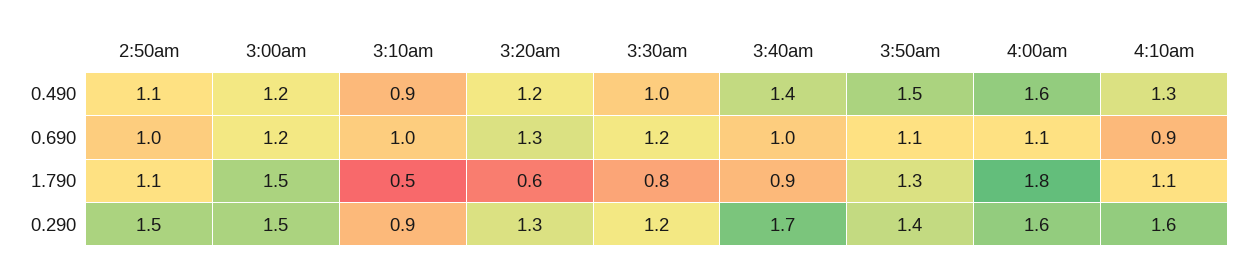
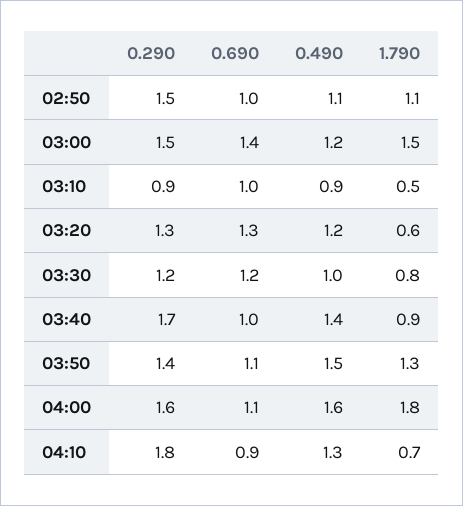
3:00am, 0.690: 1.2 -> 1.4
4:10am, 1.790: 1.1 -> 0.7
4:10am, 0.290: 1.6 -> 1.8

